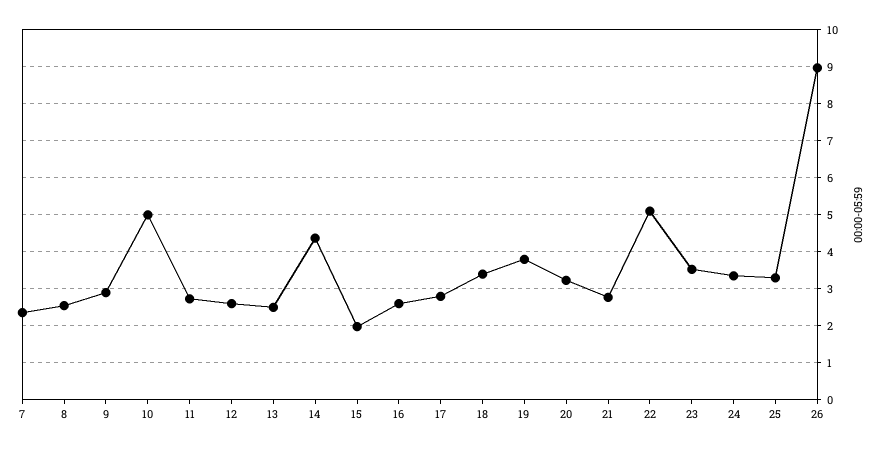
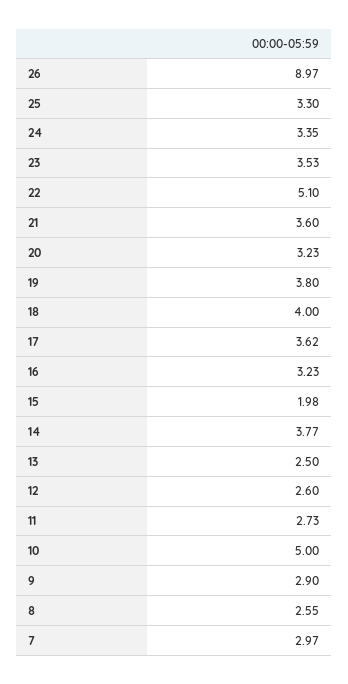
7: 2.4 -> 2.97
14: 4.4 -> 3.77
16: 2.6 -> 3.23
17: 2.8 -> 3.62
18: 3.4 -> 4
21: 2.8 -> 3.6

